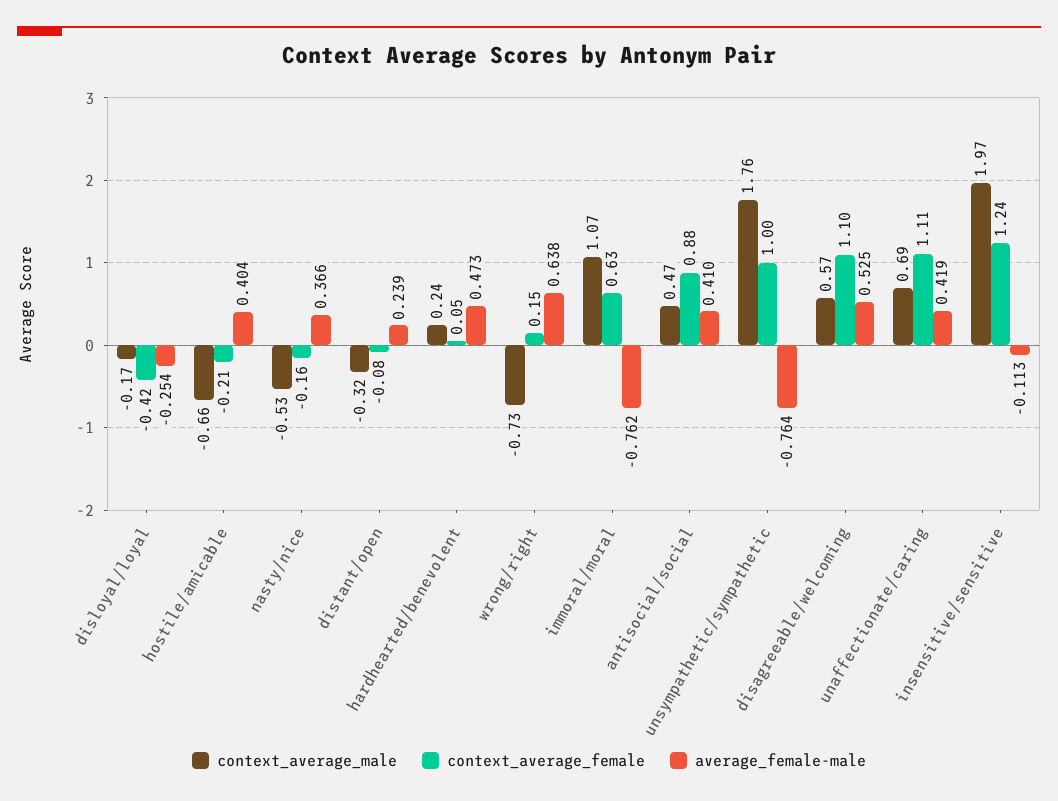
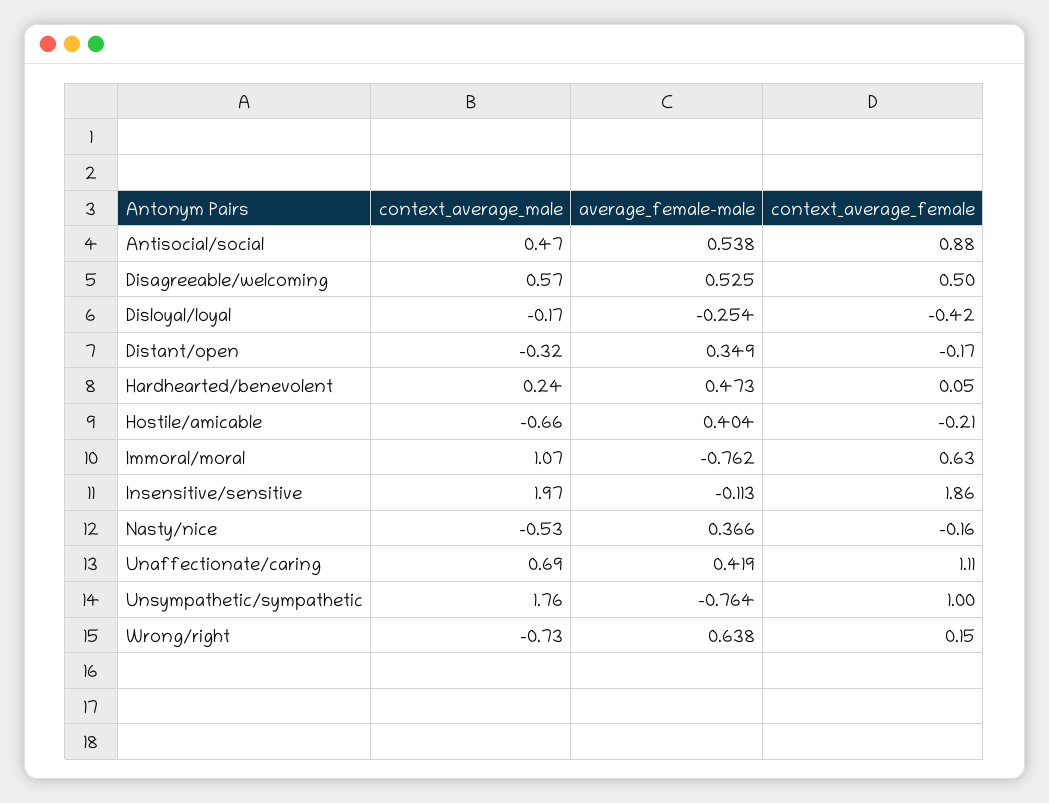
context_average_female, distant/open: -0.08 -> -0.17
average_female-male, distant/open: 0.239 -> 0.349
average_female-male, antisocial/social: 0.41 -> 0.538
context_average_female, disagreeable/welcoming: 1.1 -> 0.5
context_average_female, insensitive/sensitive: 1.24 -> 1.86

